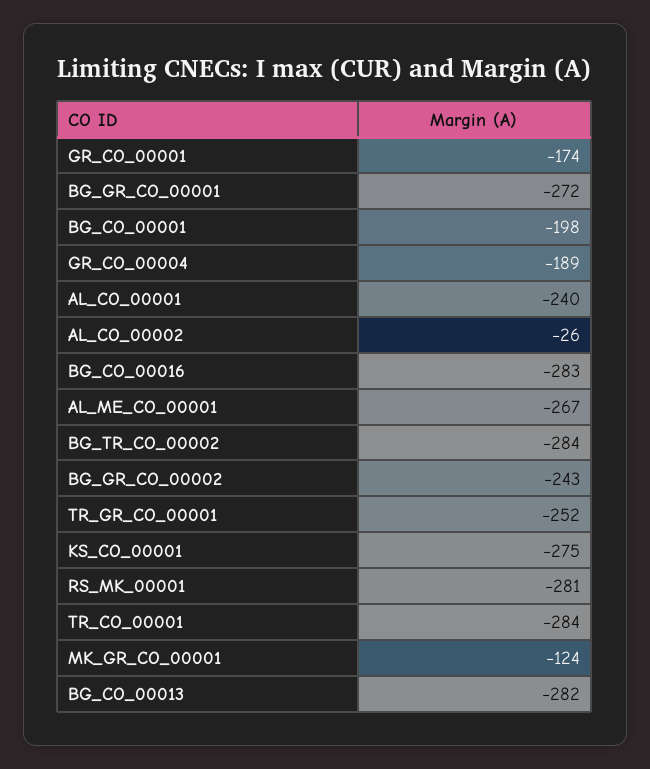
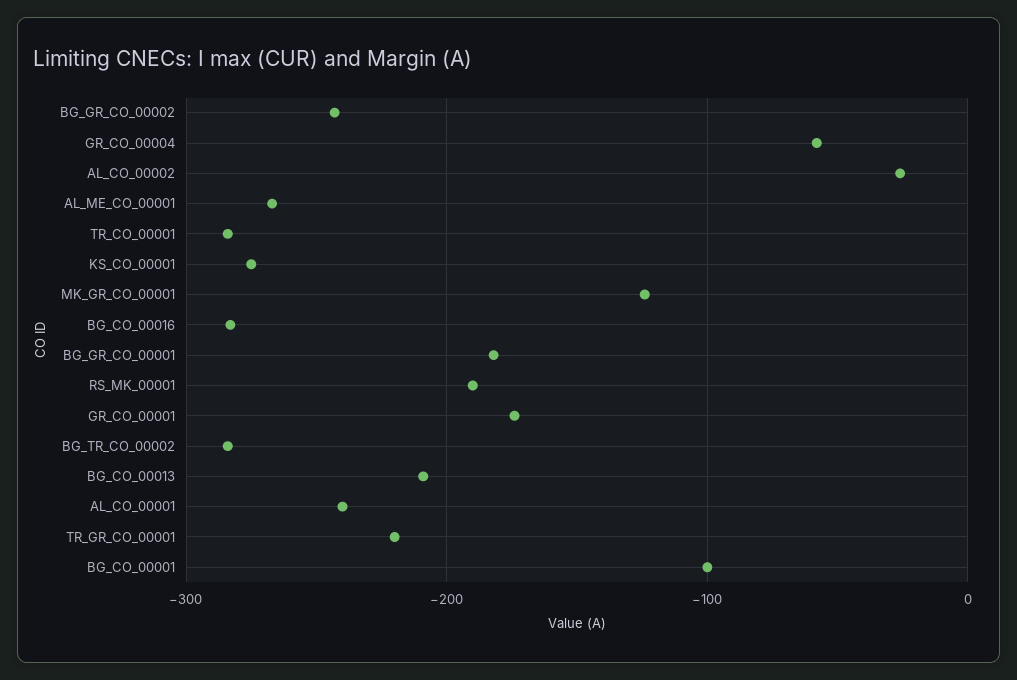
BG_GR_CO_00001: -272 -> -180
BG_CO_00001: -198 -> -100
GR_CO_00004: -189 -> -60
TR_GR_CO_00001: -252 -> -220
RS_MK_00001: -281 -> -190
BG_CO_00013: -282 -> -210

